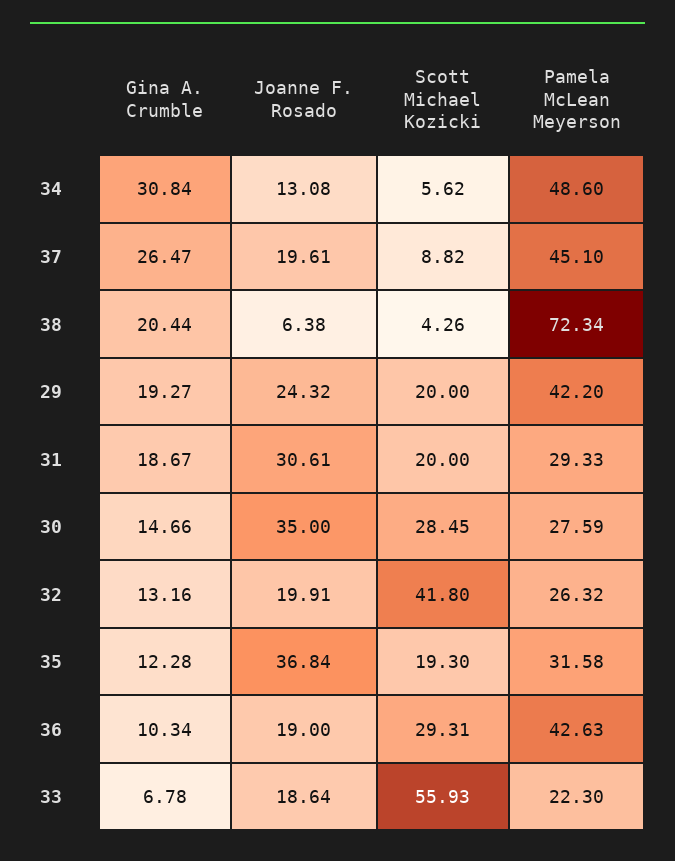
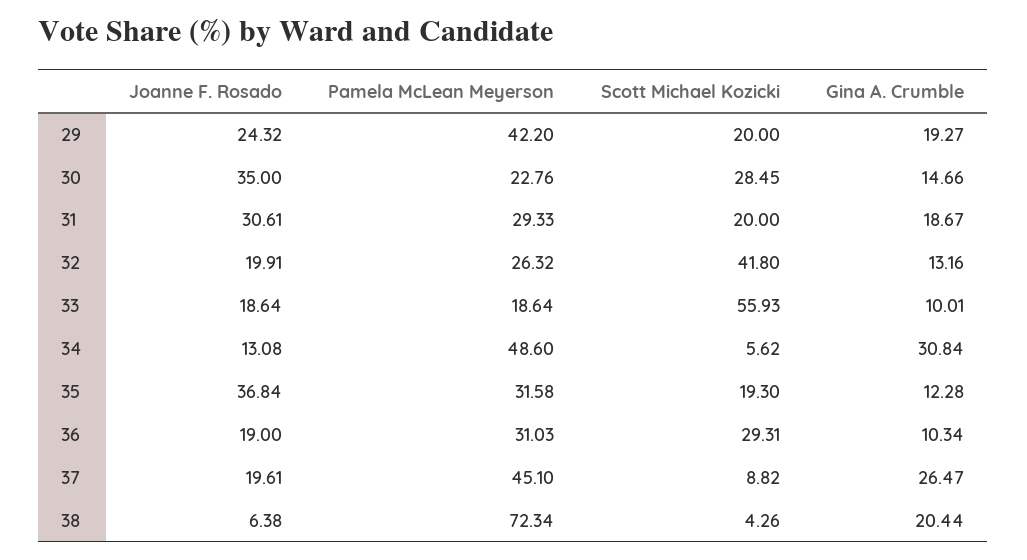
Pamela McLean Meyerson, 30: 27.59 -> 22.76
Pamela McLean Meyerson, 36: 42.63 -> 31.03
Gina A. Crumble, 33: 6.78 -> 10.01
Pamela McLean Meyerson, 33: 22.3 -> 18.64

